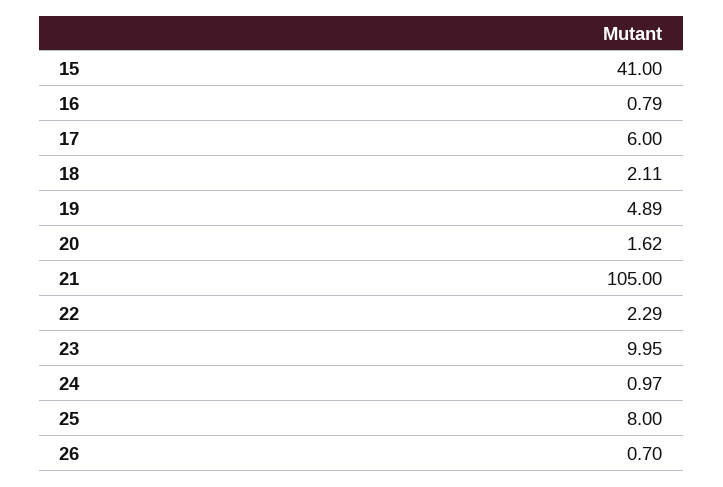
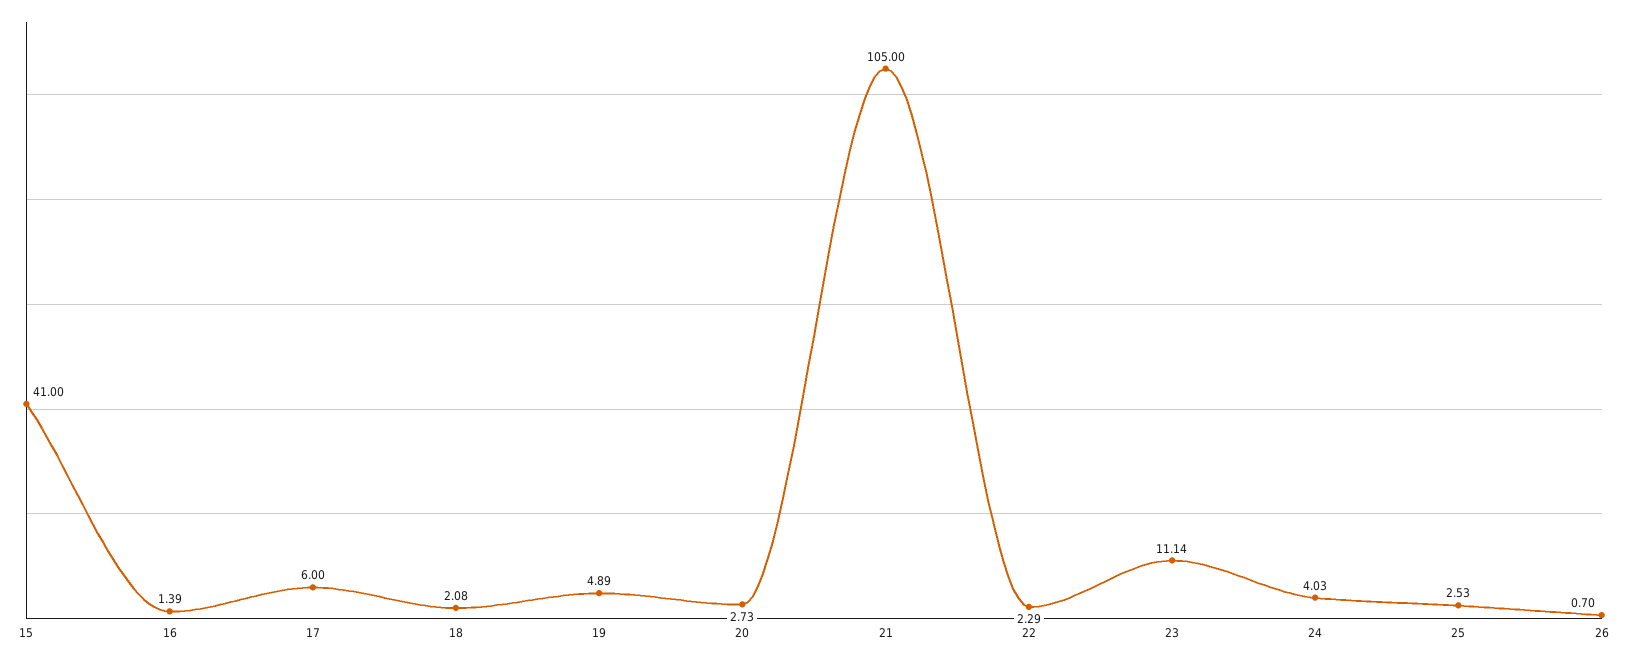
16: 0.79 -> 1.39
18: 2.11 -> 2.08
20: 1.62 -> 2.73
23: 9.95 -> 11.14
24: 0.97 -> 4.03
25: 8 -> 2.53

